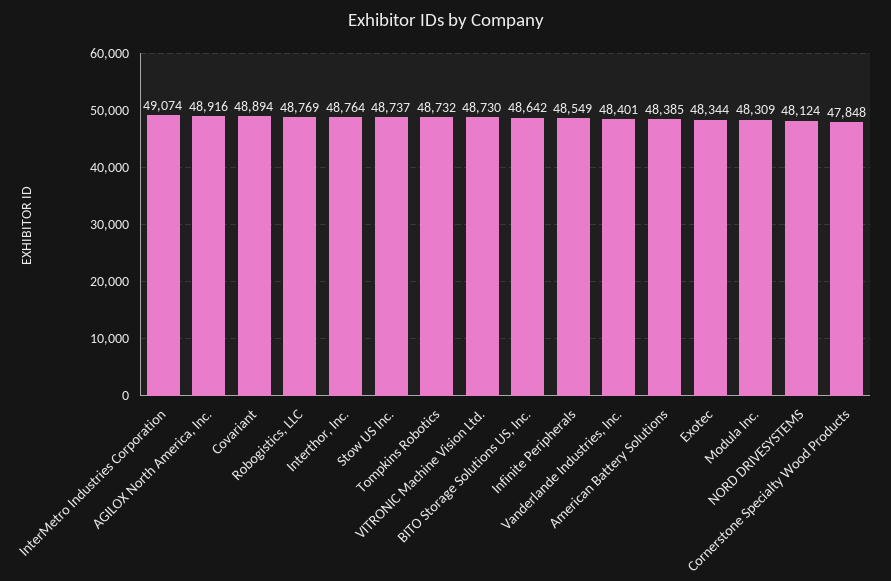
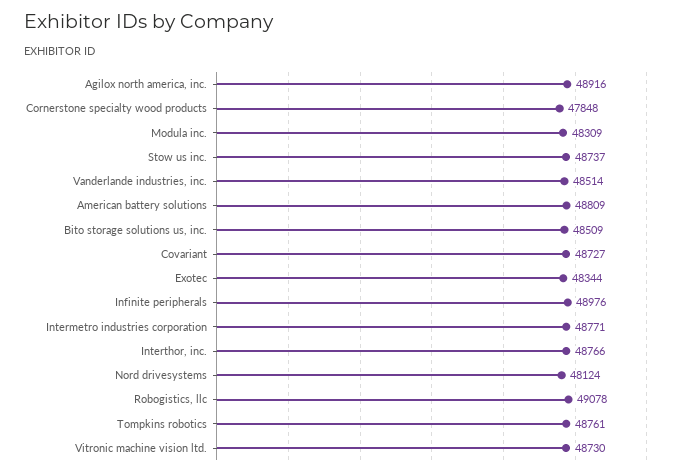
InterMetro Industries Corporation: 49074 -> 48771
Covariant: 48894 -> 48727
Robogistics, LLC: 48769 -> 49078
Interthor, Inc.: 48764 -> 48766
Tompkins Robotics: 48732 -> 48761
BITO Storage Solutions US, Inc.: 48642 -> 48509
Infinite Peripherals: 48549 -> 48976
Vanderlande Industries, Inc.: 48401 -> 48514
American Battery Solutions: 48385 -> 48809

